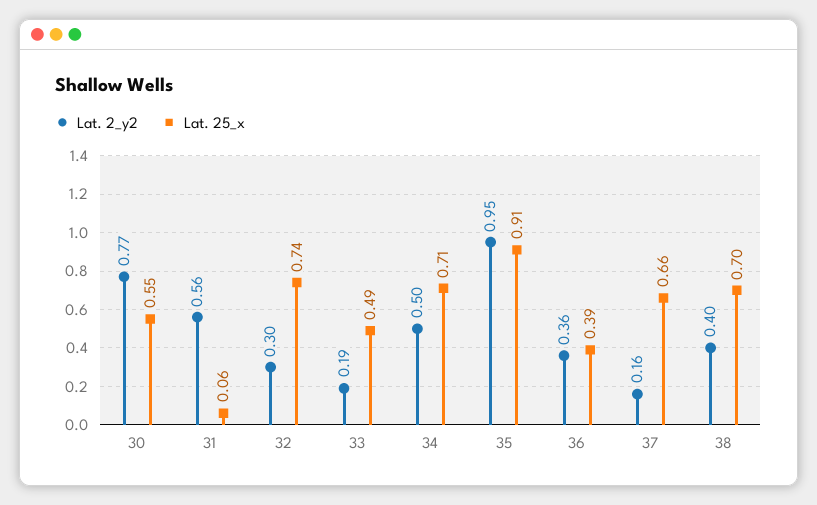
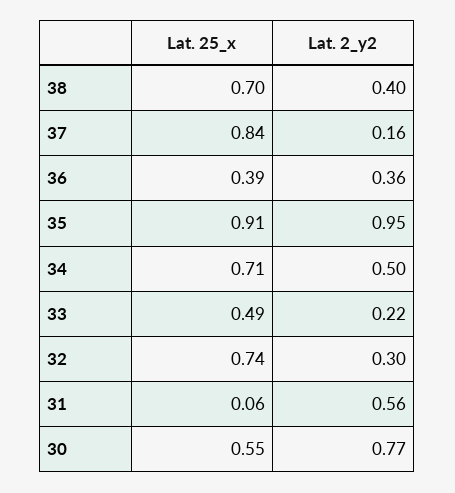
Lat. 2_y2, 33: 0.19 -> 0.22
Lat. 25_x, 37: 0.66 -> 0.84

